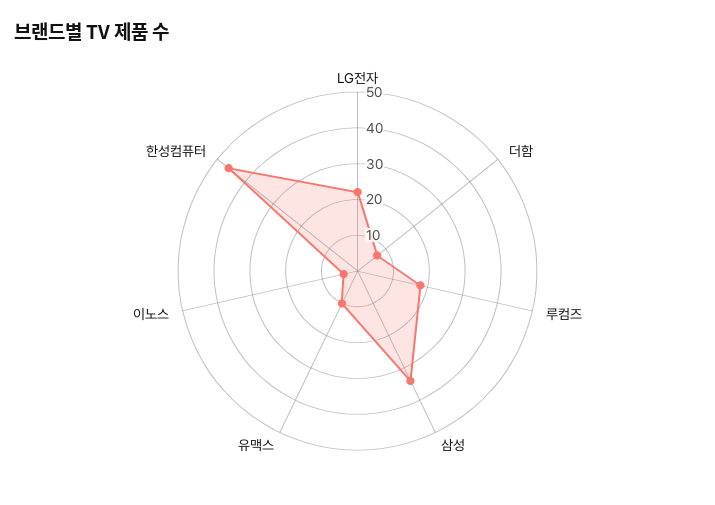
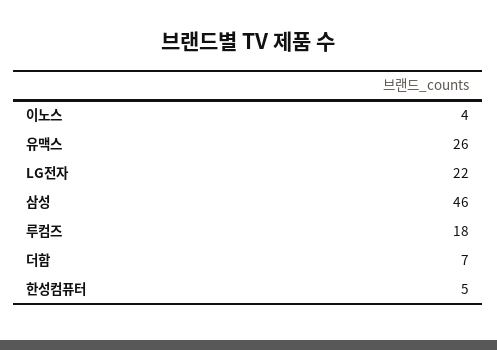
삼성: 35 -> 46
유맥스: 10 -> 26
한성컴퓨터: 45 -> 5

